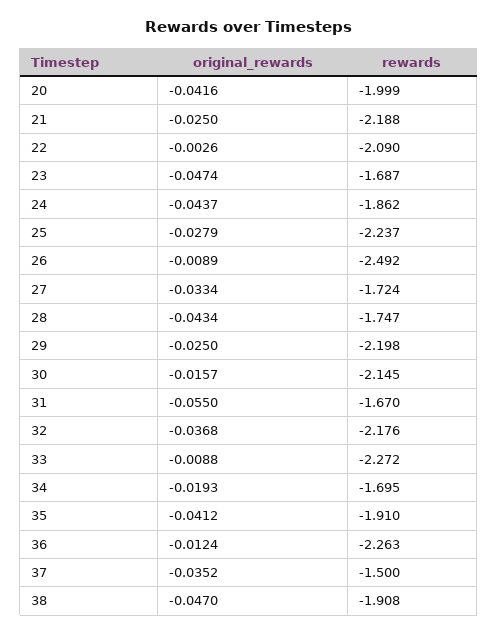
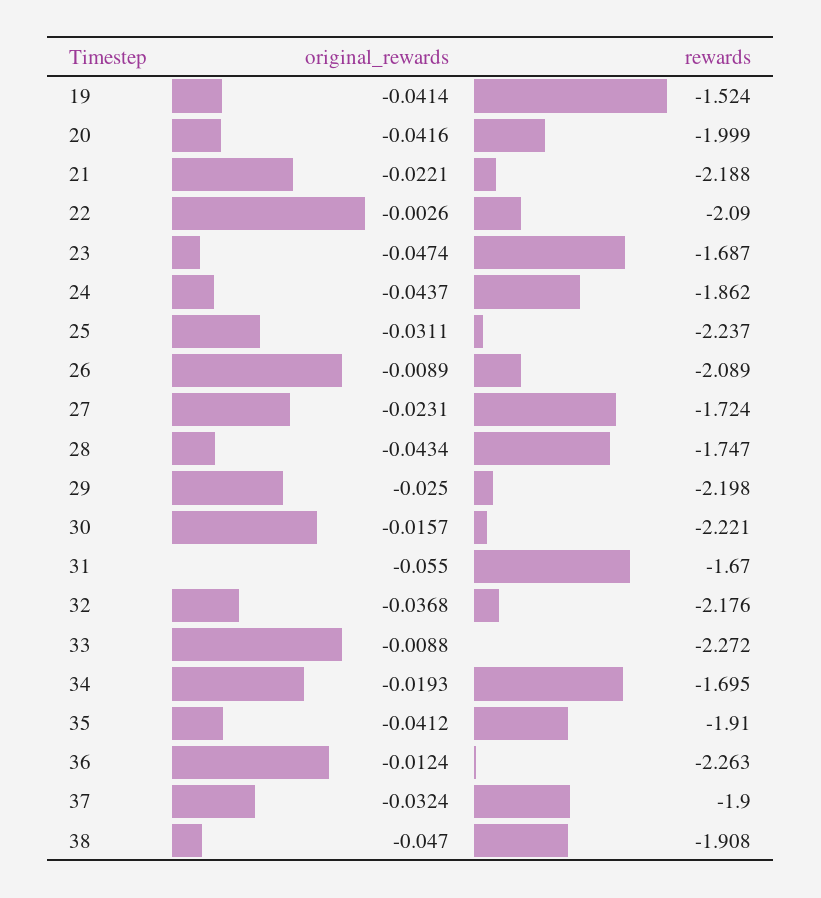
original_rewards, 21: -0.025 -> -0.0221
original_rewards, 25: -0.0279 -> -0.0311
rewards, 26: -2.492 -> -2.089
original_rewards, 27: -0.0334 -> -0.0231
rewards, 30: -2.145 -> -2.221
original_rewards, 37: -0.0352 -> -0.0324
rewards, 37: -1.5 -> -1.9
original_rewards, 19: none -> -0.0414
rewards, 19: none -> -1.524

